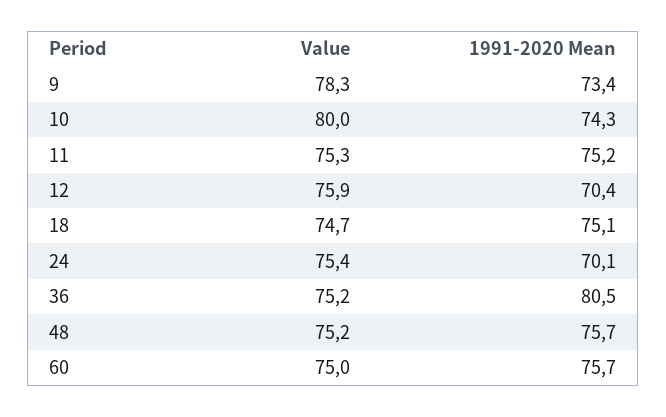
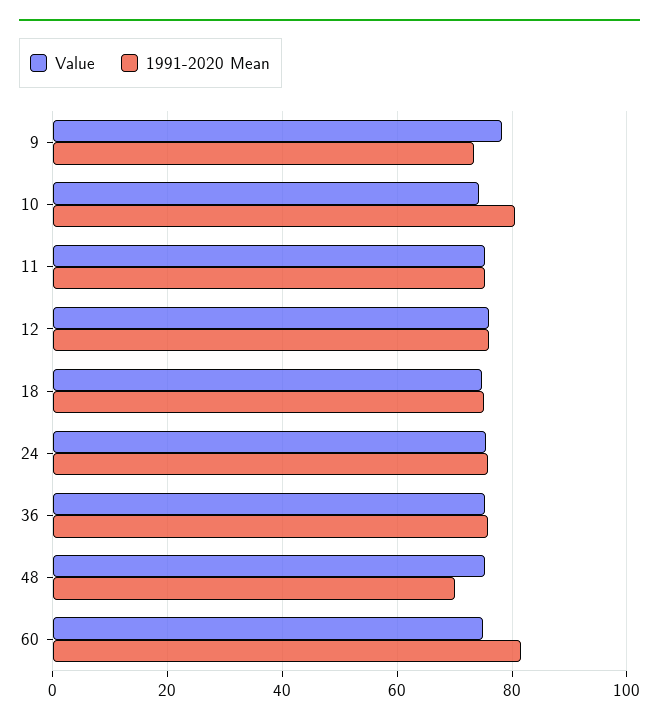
Value, 10: 80 -> 74
1991-2020 Mean, 10: 74.3 -> 80
1991-2020 Mean, 12: 70.4 -> 76
1991-2020 Mean, 24: 70.1 -> 76
1991-2020 Mean, 36: 80.5 -> 76
1991-2020 Mean, 48: 75.7 -> 70
1991-2020 Mean, 60: 75.7 -> 82

